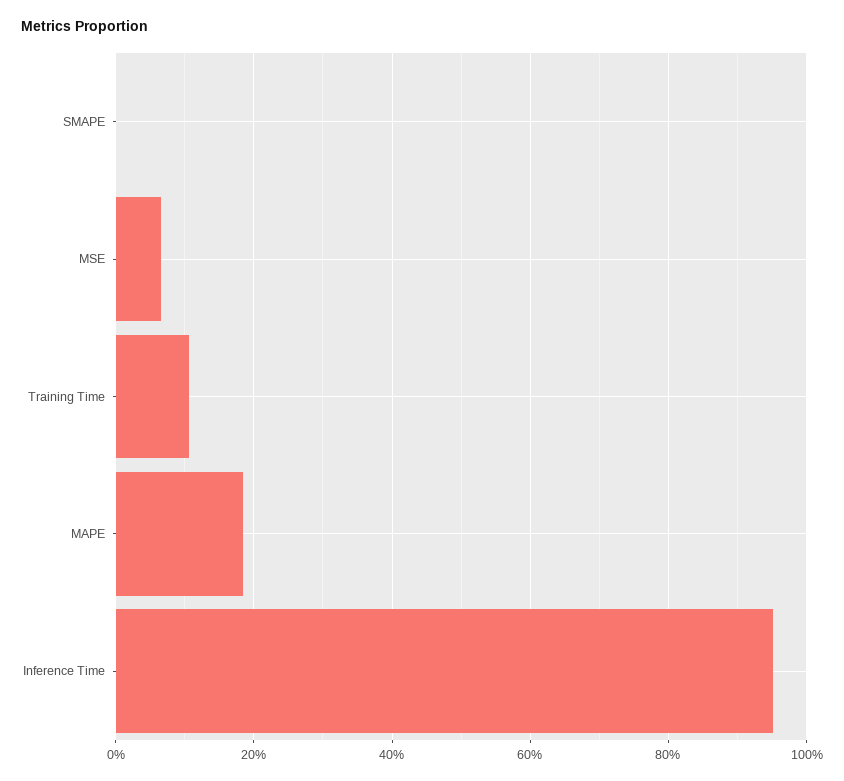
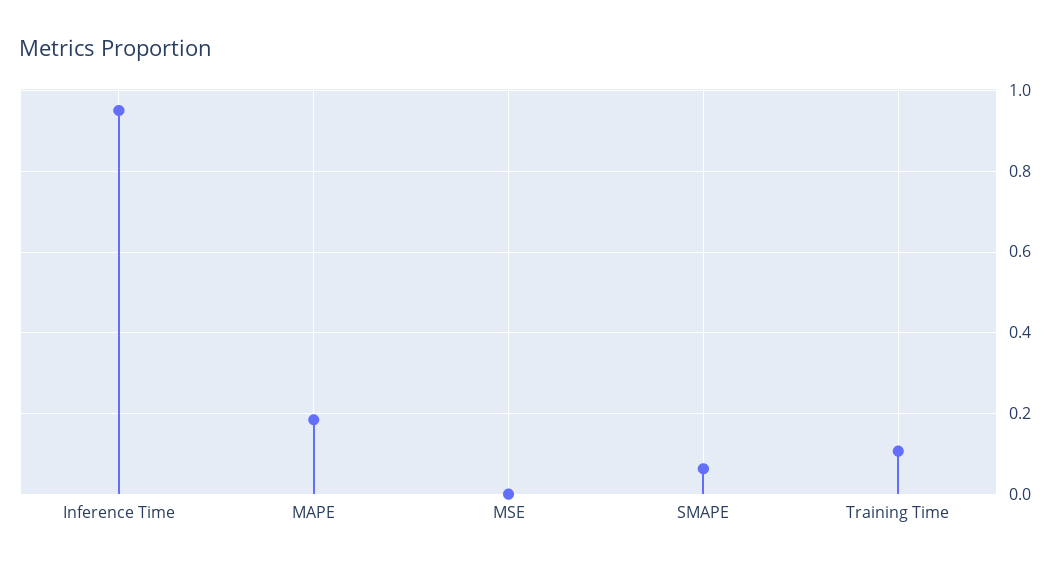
SMAPE: 0 -> 0.06
MSE: 0.06 -> 0

